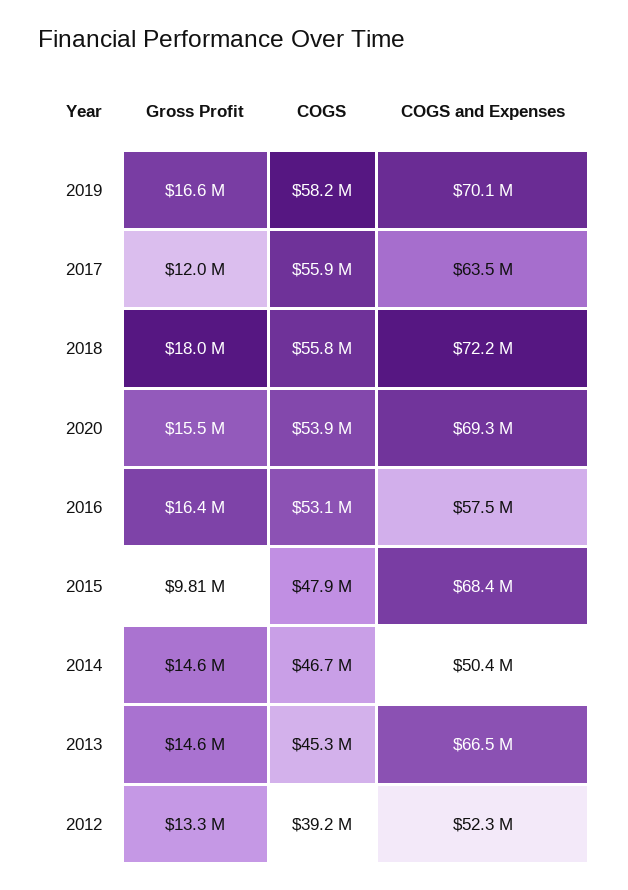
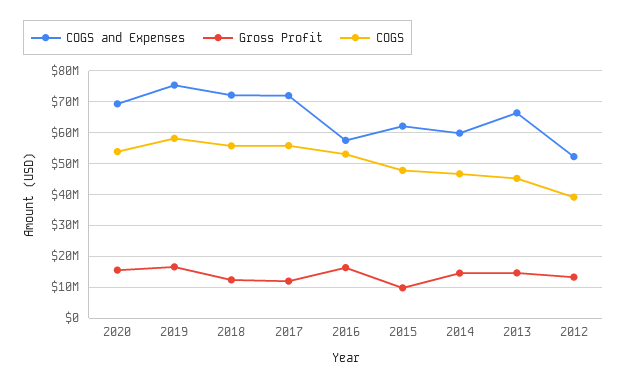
COGS and Expenses, 2019: 70100000 -> 76000000
COGS and Expenses, 2017: 63500000 -> 72000000
Gross Profit, 2018: 18000000 -> 12000000
COGS and Expenses, 2015: 68400000 -> 62000000
COGS and Expenses, 2014: 50400000 -> 60000000

